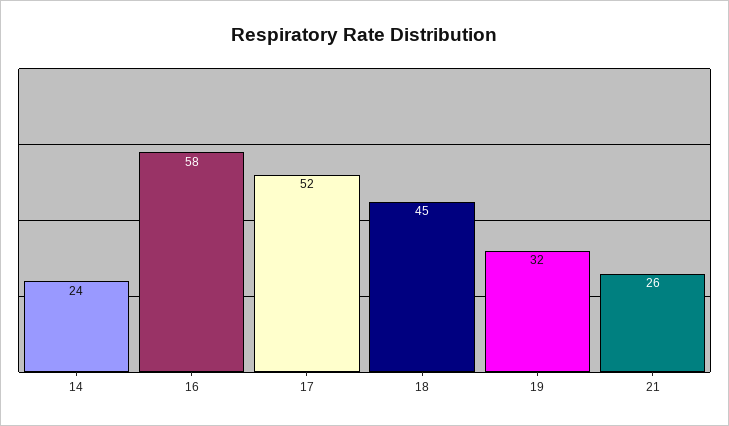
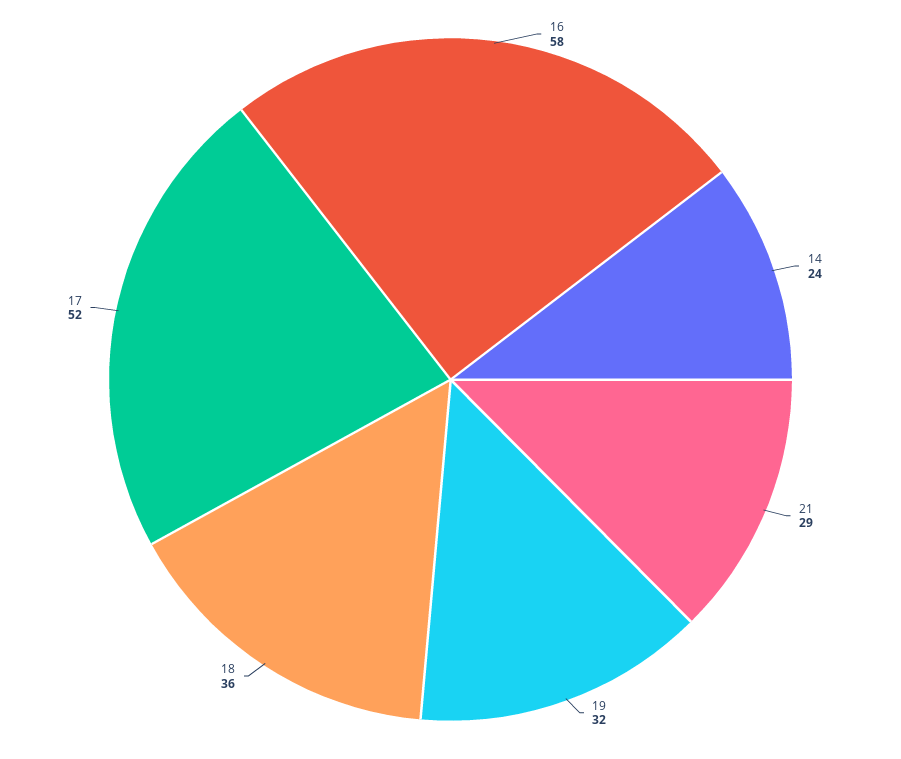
18: 45 -> 36
21: 26 -> 29

